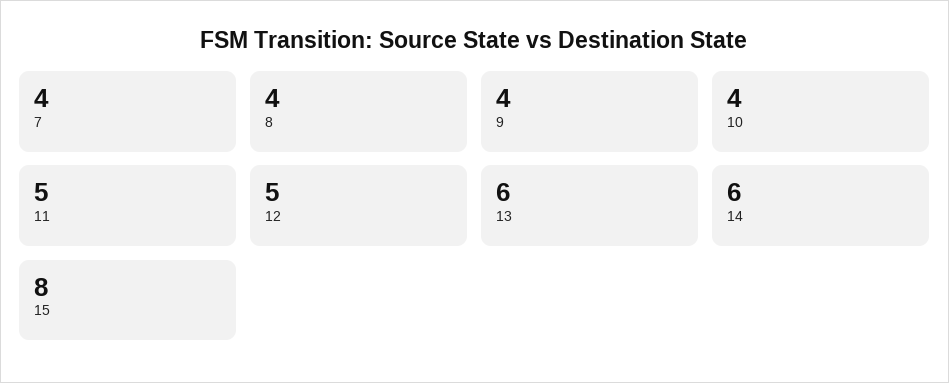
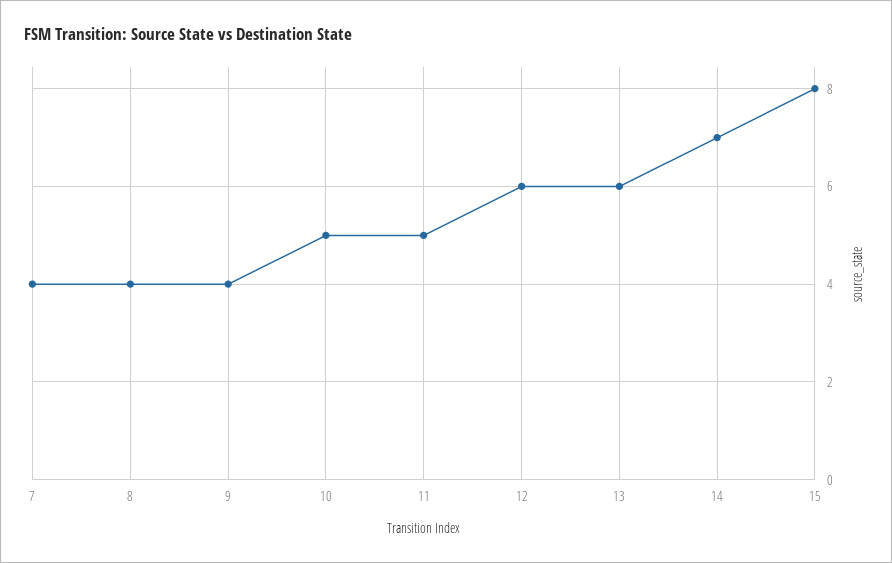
10: 4 -> 5
12: 5 -> 6
14: 6 -> 7

